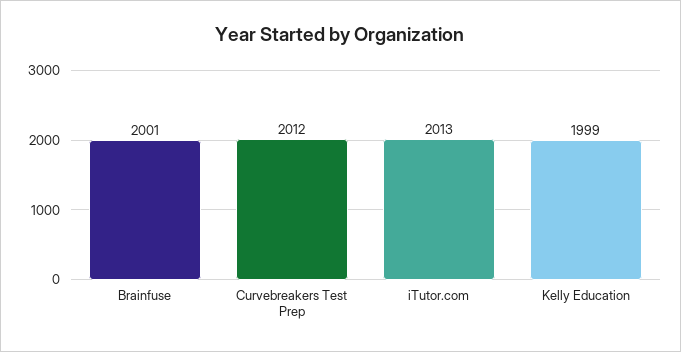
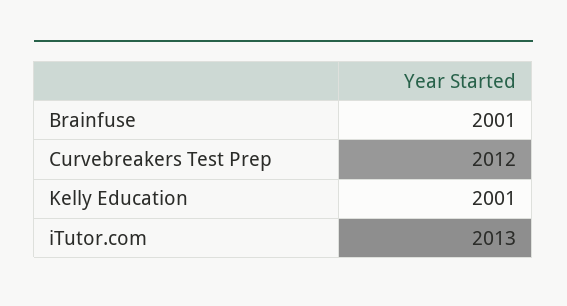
Kelly Education: 1999 -> 2001

